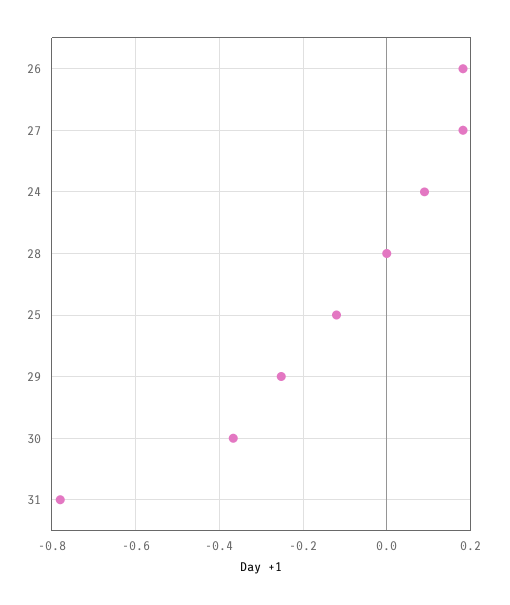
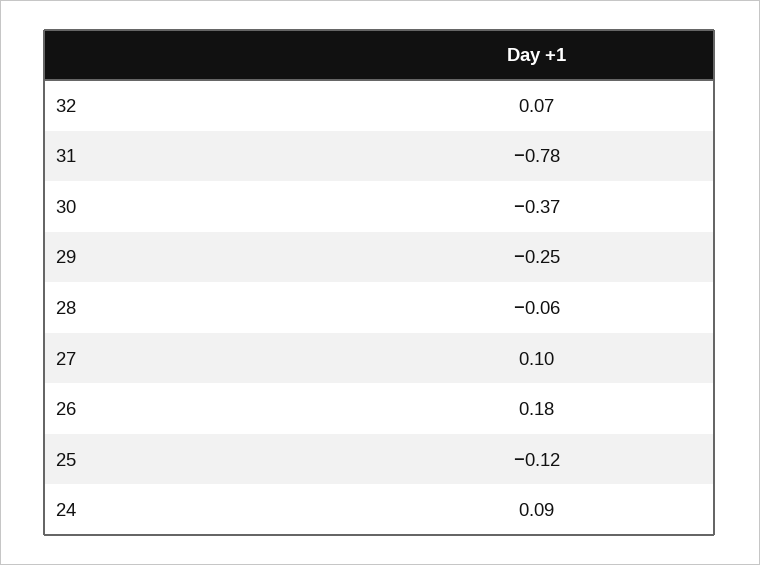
27: 0.18 -> 0.1
28: 0 -> -0.06
32: none -> 0.07

